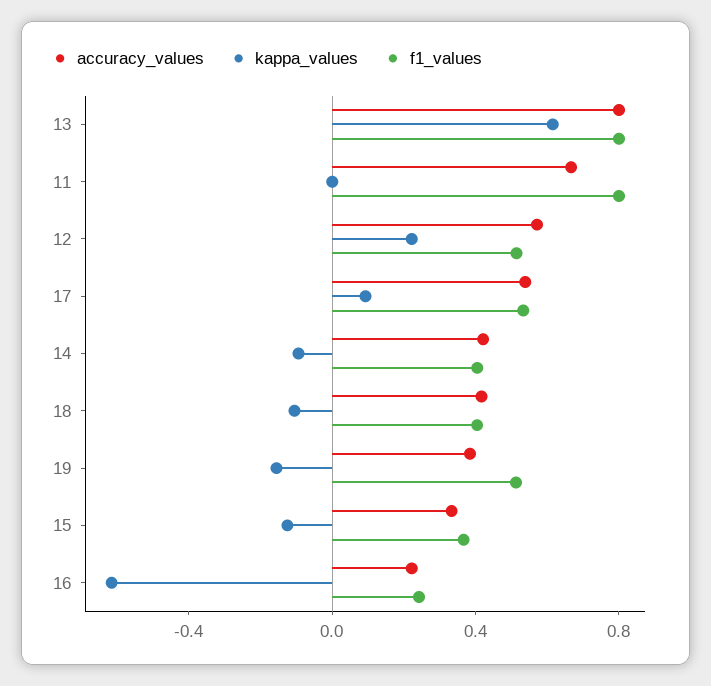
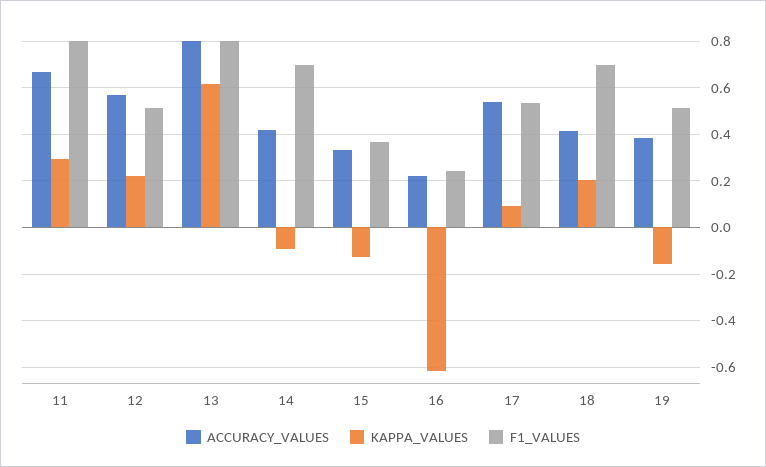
kappa_values, 11: 0 -> 0.3
f1_values, 14: 0.4 -> 0.7
kappa_values, 18: -0.1 -> 0.2
f1_values, 18: 0.4 -> 0.7

